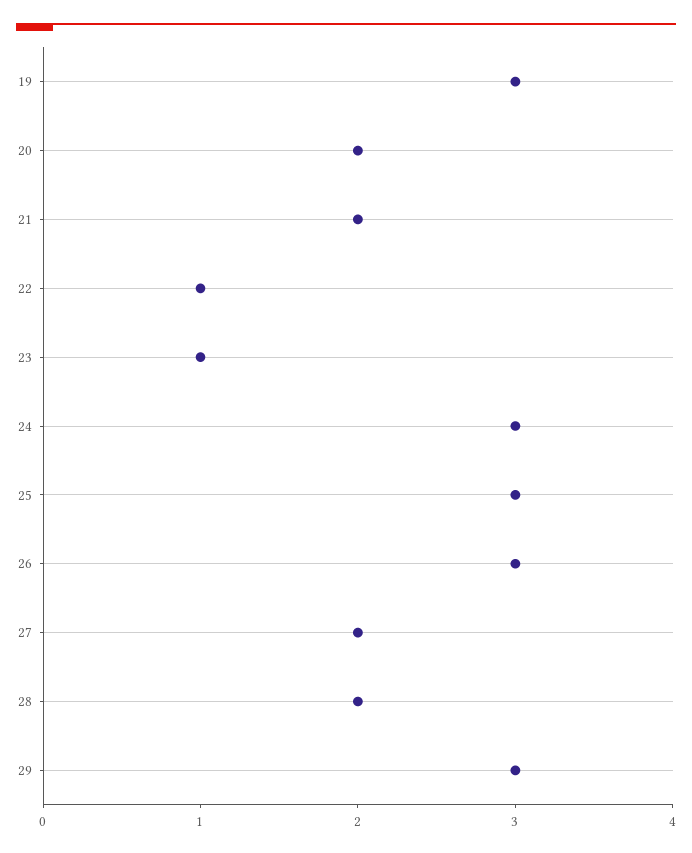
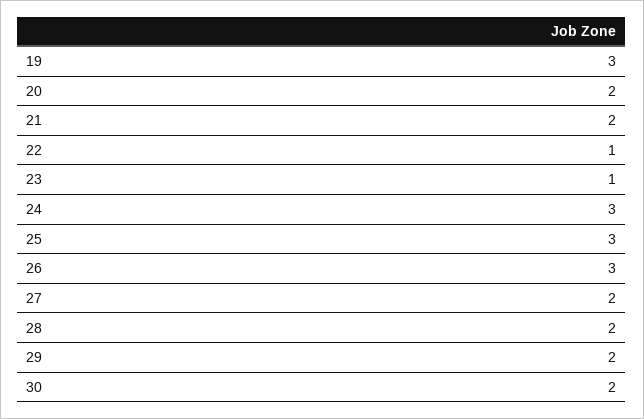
29: 3 -> 2
30: none -> 2

